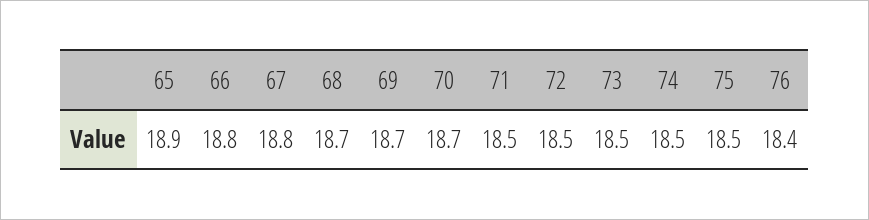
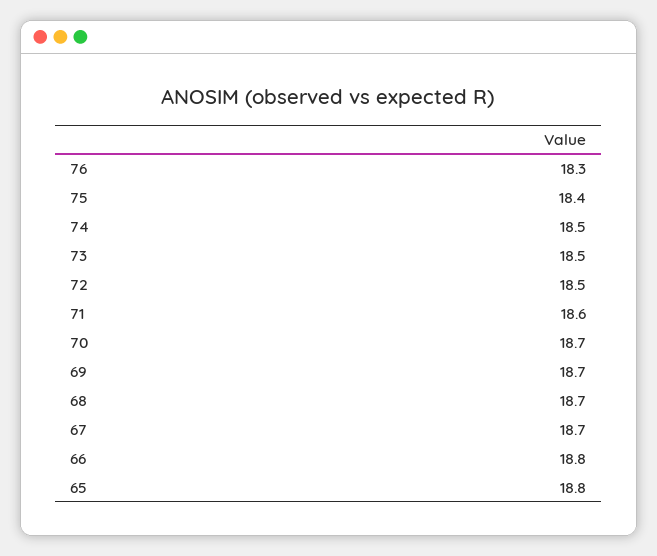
65: 18.9 -> 18.8
67: 18.8 -> 18.7
71: 18.5 -> 18.6
75: 18.5 -> 18.4
76: 18.4 -> 18.3

